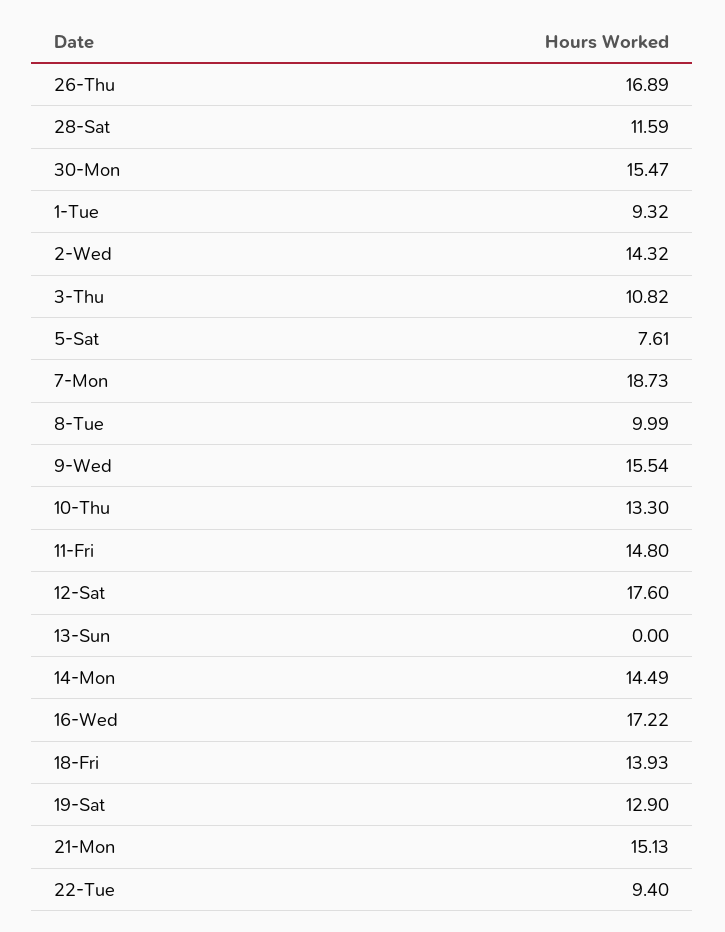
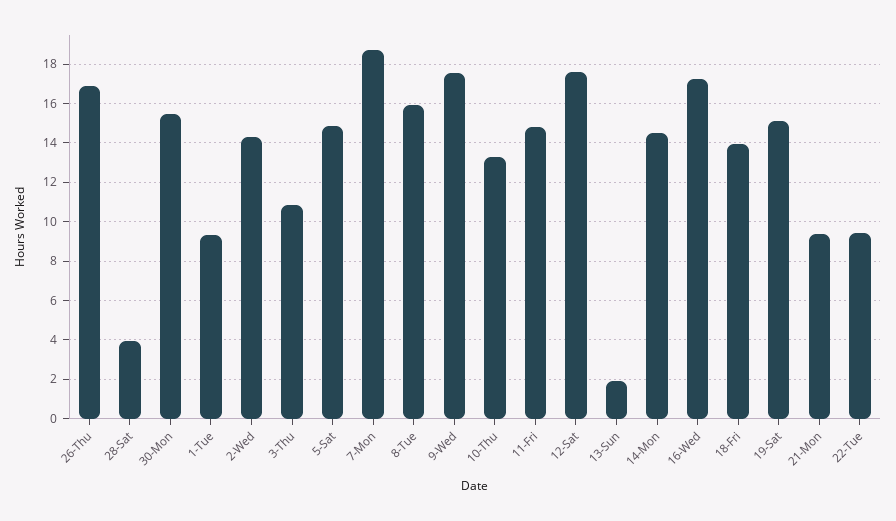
28-Sat: 11.59 -> 4
5-Sat: 7.61 -> 15
8-Tue: 9.99 -> 16
9-Wed: 15.54 -> 17.5
13-Sun: 0 -> 2
19-Sat: 12.9 -> 15
21-Mon: 15.13 -> 9.5

